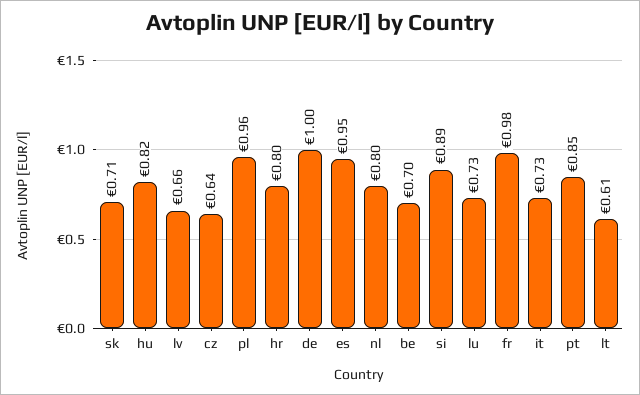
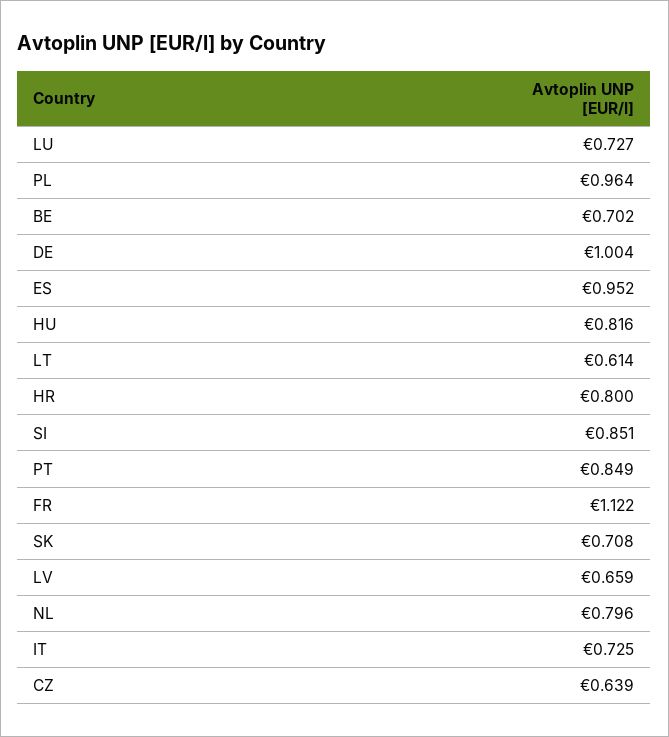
si: 0.89 -> 0.851
fr: 0.98 -> 1.122

